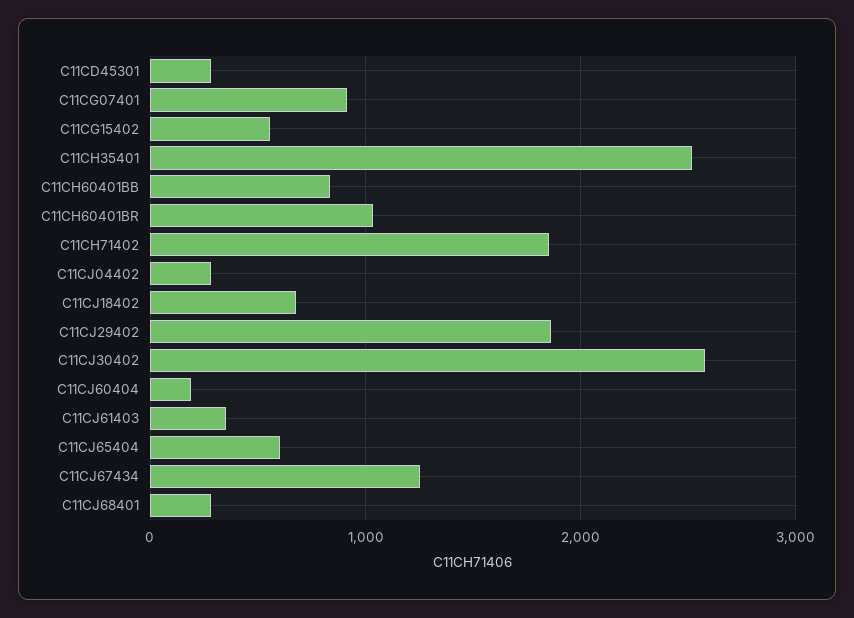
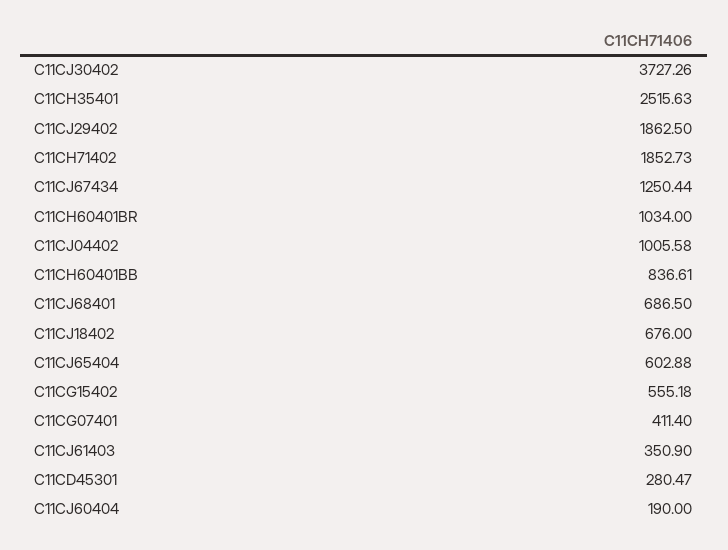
C11CG07401: 900 -> 411.4
C11CJ04402: 300 -> 1005.58
C11CJ30402: 2600 -> 3727.26
C11CJ68401: 300 -> 686.5

